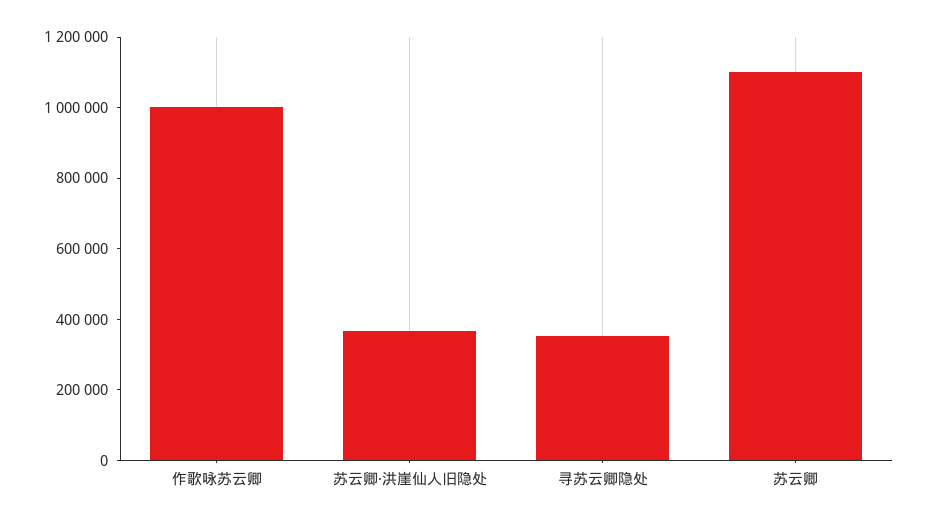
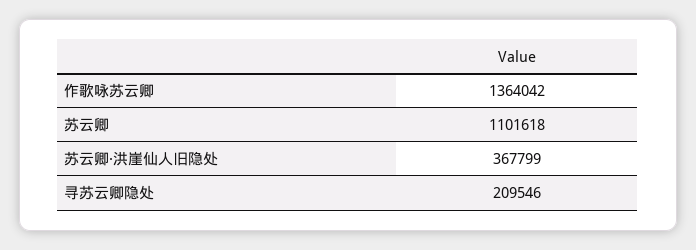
作歌咏苏云卿: 1000000 -> 1364042
寻苏云卿隐处: 350000 -> 209546

